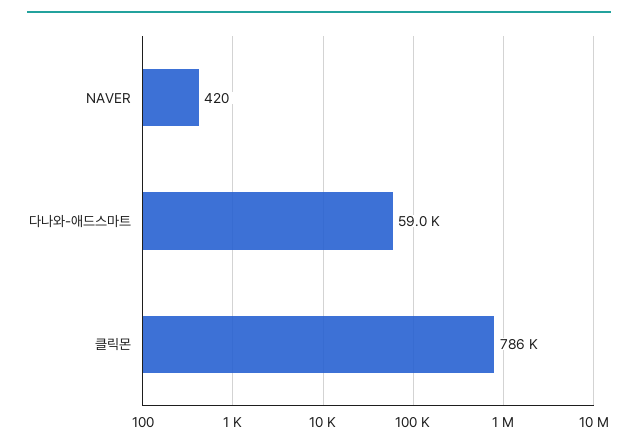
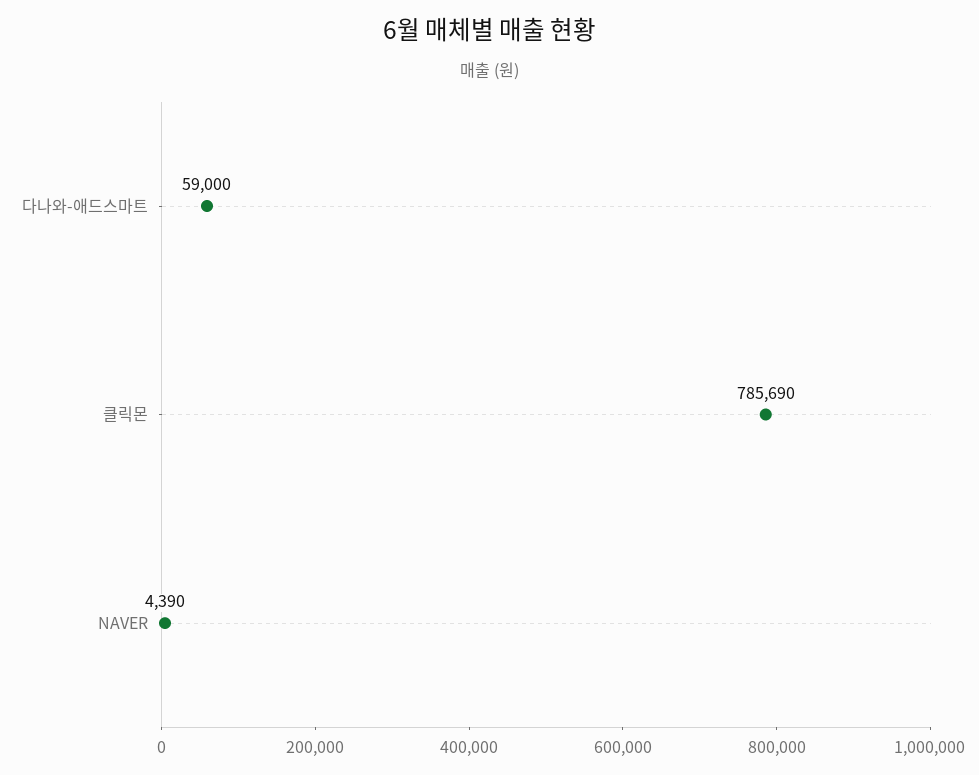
NAVER: 420 -> 4390

